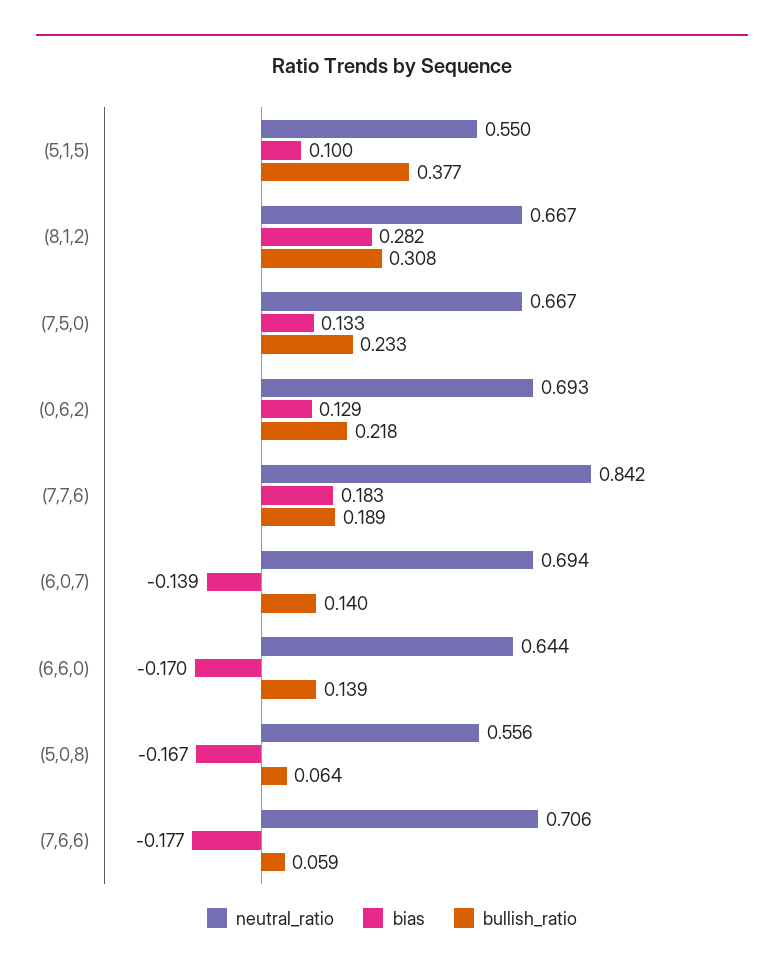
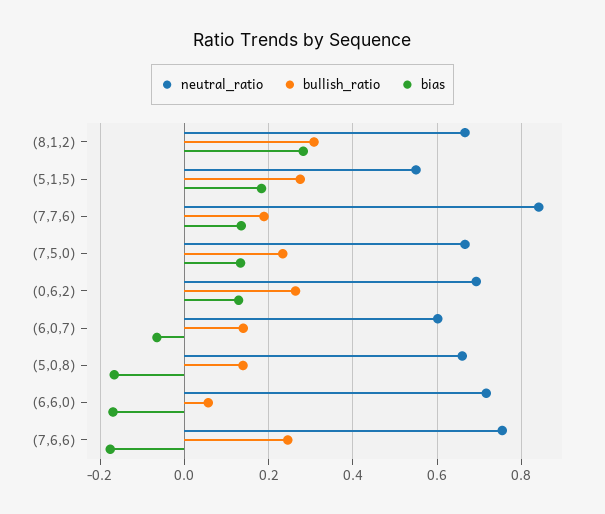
bias, (5,1,5): 0.1 -> 0.18
bullish_ratio, (5,1,5): 0.377 -> 0.28
bullish_ratio, (0,6,2): 0.218 -> 0.26
bias, (7,7,6): 0.183 -> 0.14
neutral_ratio, (6,0,7): 0.694 -> 0.6
bias, (6,0,7): -0.139 -> -0.06
neutral_ratio, (6,6,0): 0.644 -> 0.72
bullish_ratio, (6,6,0): 0.139 -> 0.06
neutral_ratio, (5,0,8): 0.556 -> 0.66
bullish_ratio, (5,0,8): 0.064 -> 0.14
neutral_ratio, (7,6,6): 0.706 -> 0.76
bullish_ratio, (7,6,6): 0.059 -> 0.24

